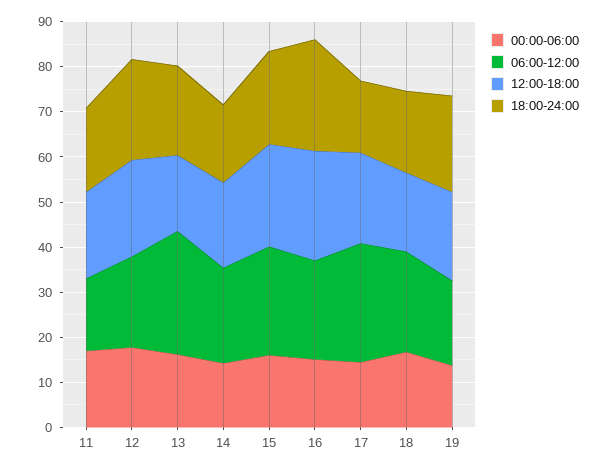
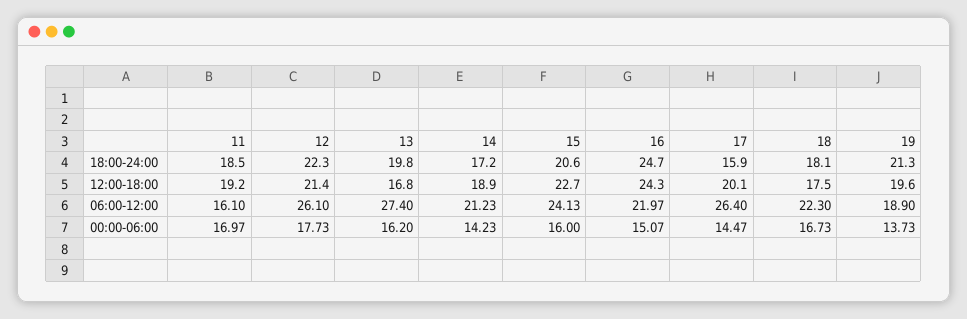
06:00-12:00, 12: 20 -> 26.1

